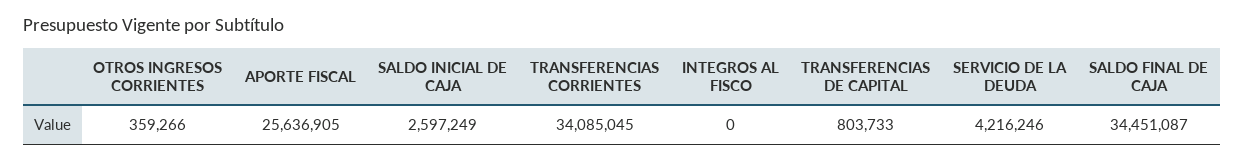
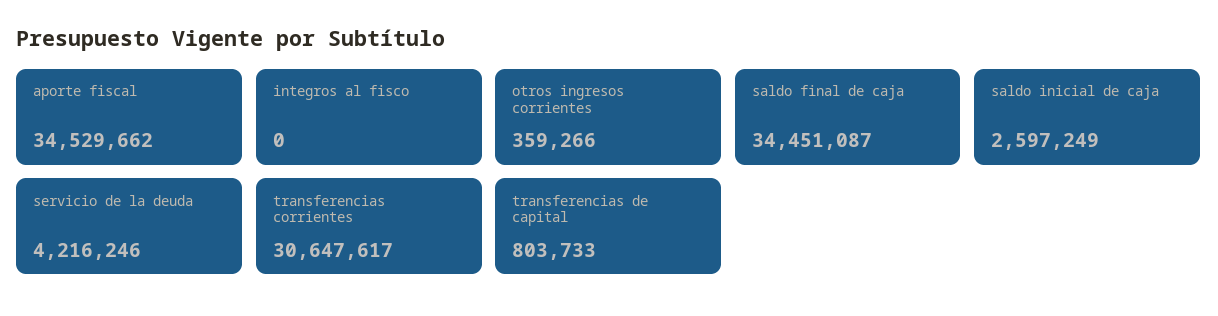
APORTE FISCAL: 25636905 -> 34529662
TRANSFERENCIAS CORRIENTES: 34085045 -> 30647617

